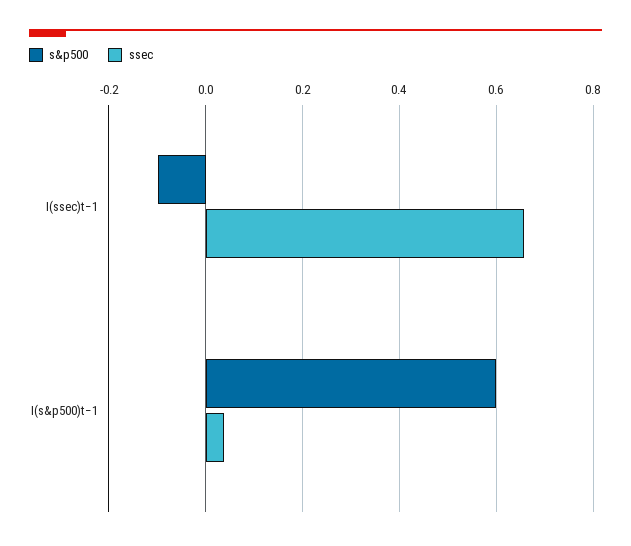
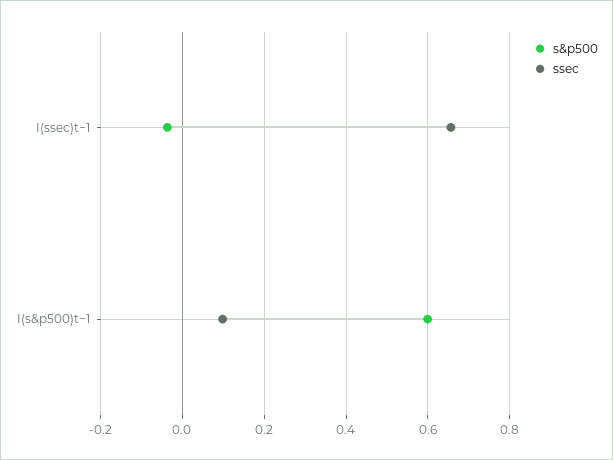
s&p500, I(ssec)t−1: -0.1 -> -0.04
ssec, I(s&p500)t−1: 0.04 -> 0.1

